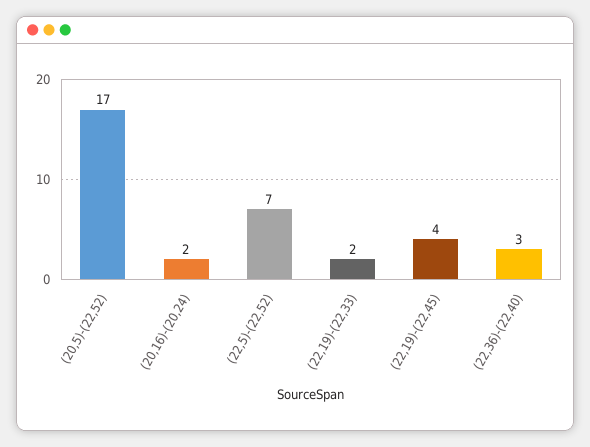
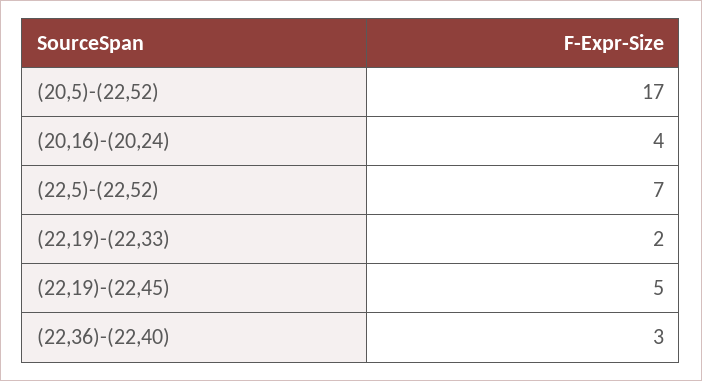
(20,16)-(20,24): 2 -> 4
(22,19)-(22,45): 4 -> 5

